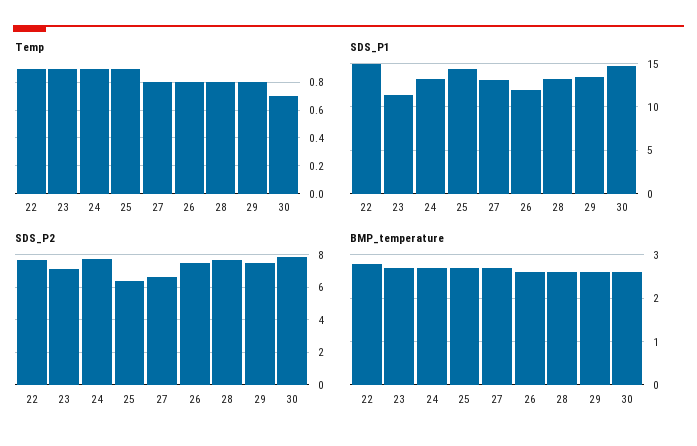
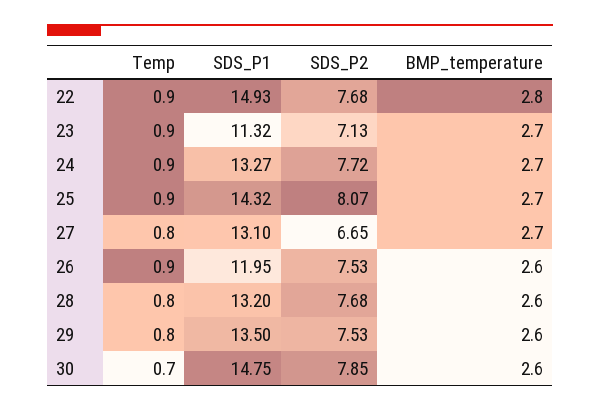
Temp, 26: 0.8 -> 0.9
SDS_P2, 25: 6.5 -> 8.07

